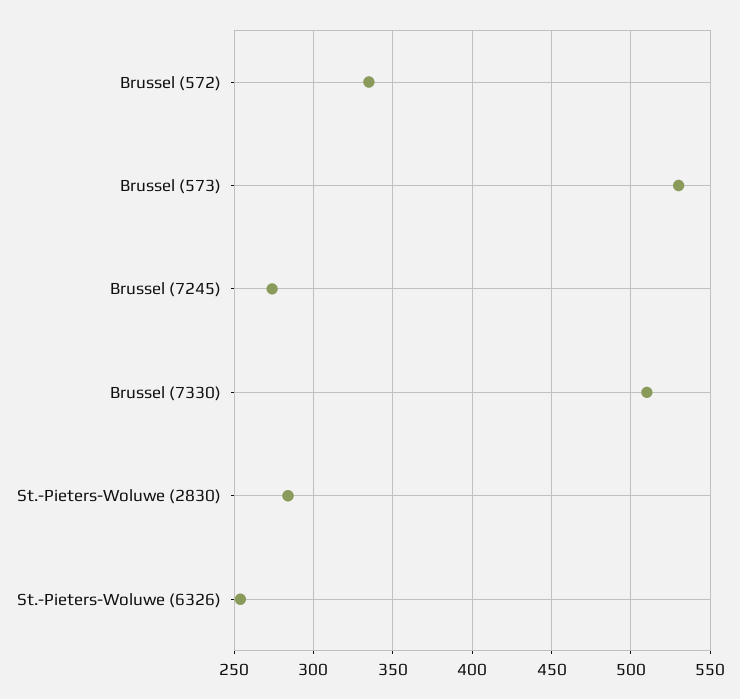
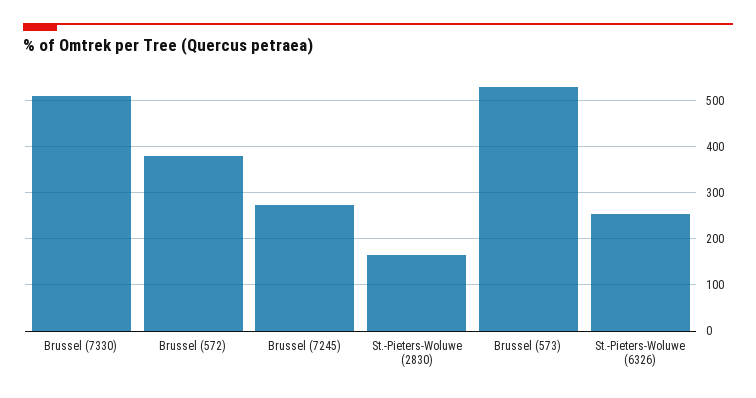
Brussel (572): 335 -> 380
St.-Pieters-Woluwe (2830): 285 -> 160

